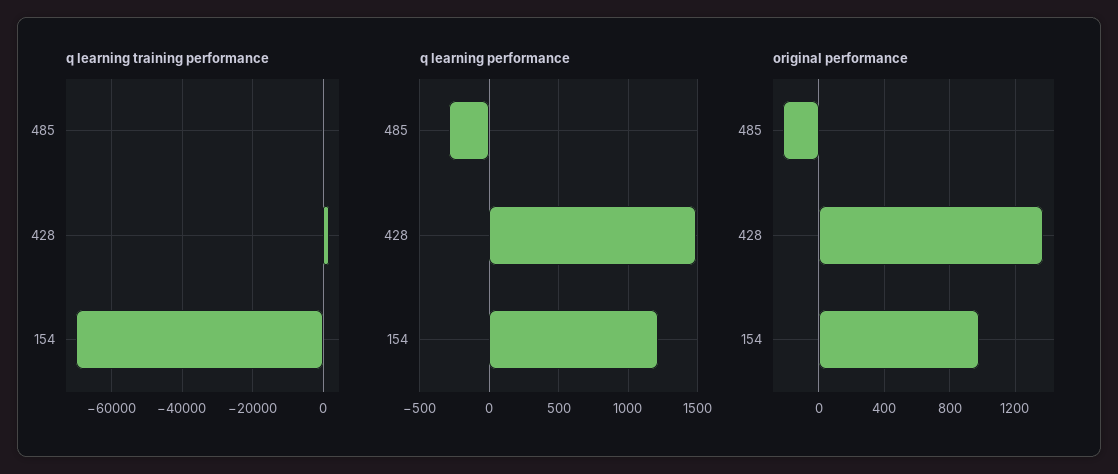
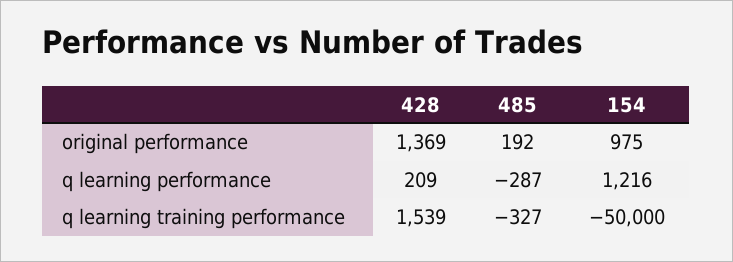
q learning training performance, 154: -70000 -> -50000
q learning performance, 428: 1500 -> 209
original performance, 485: -200 -> 192

